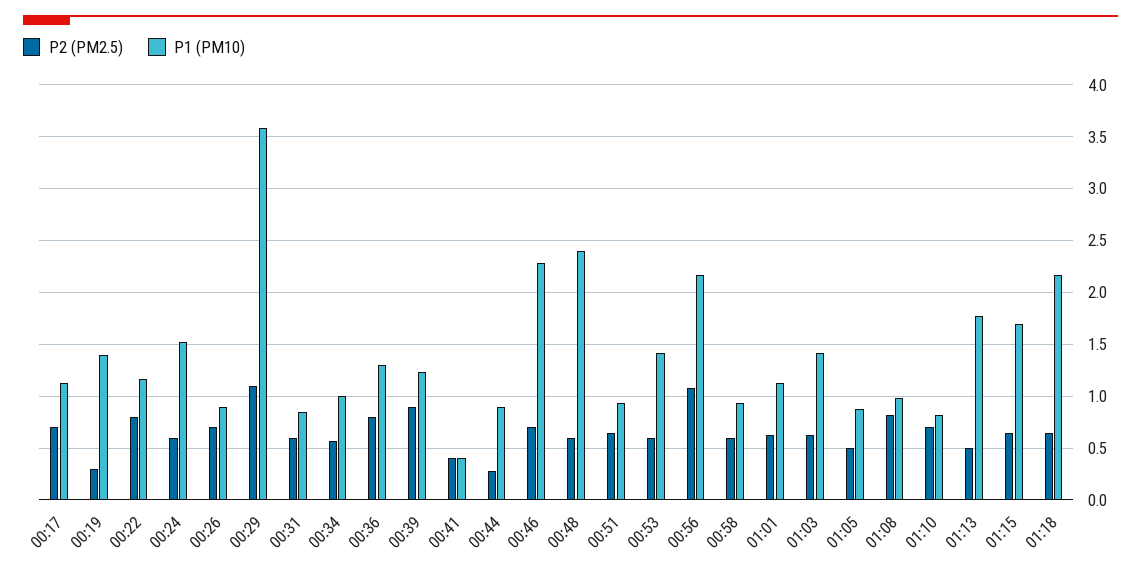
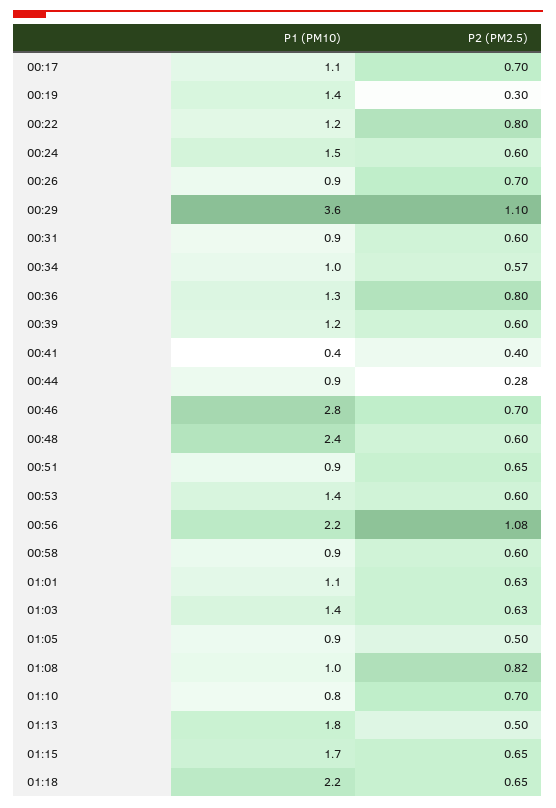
P2 (PM2.5), 00:39: 0.9 -> 0.6
P1 (PM10), 00:46: 2.3 -> 2.8

